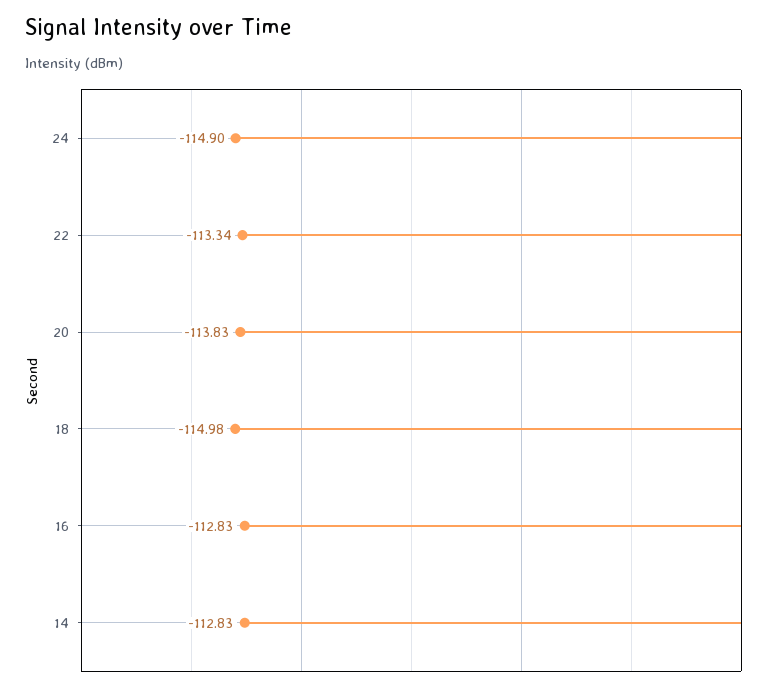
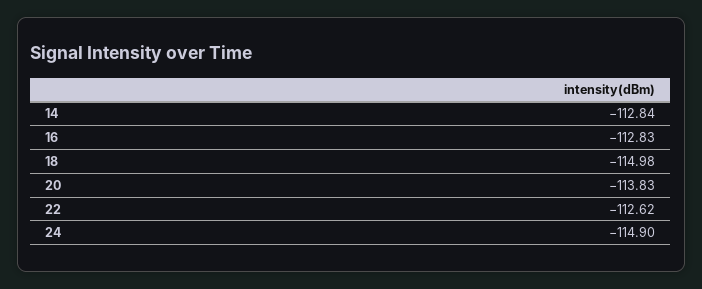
22: -113.34 -> -112.62
14: -112.83 -> -112.84

